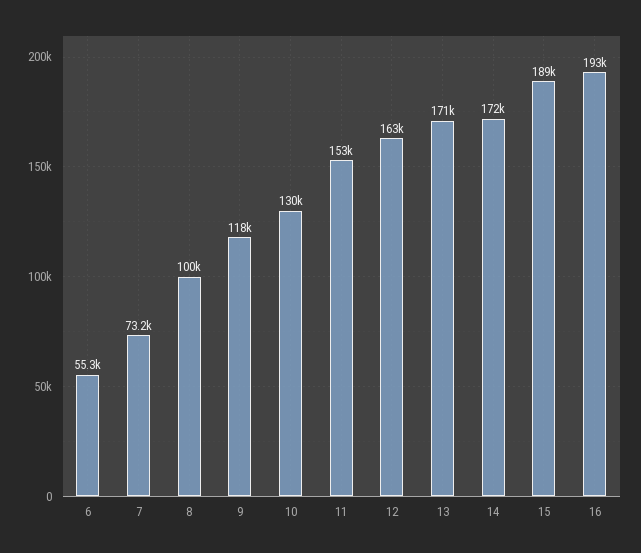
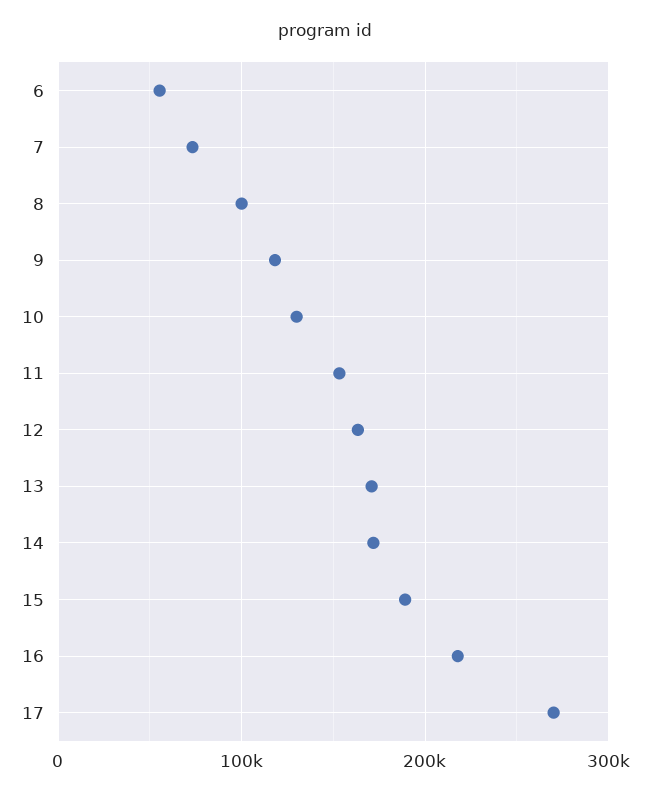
16: 193000 -> 220000
17: none -> 270000

